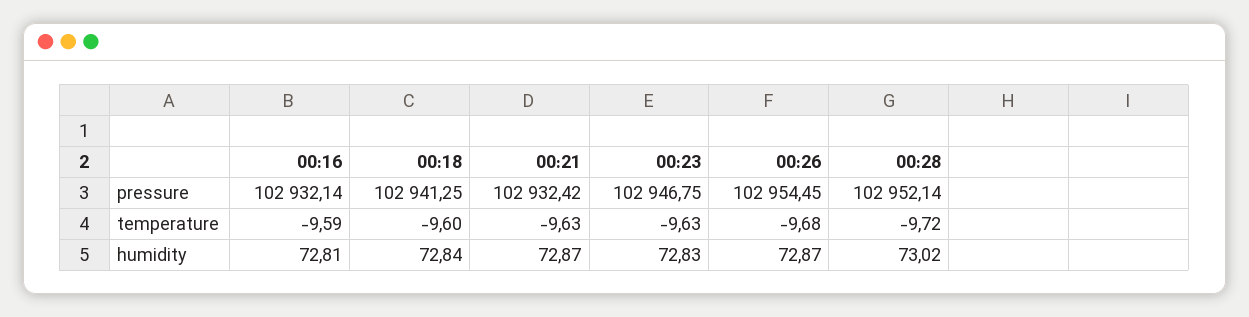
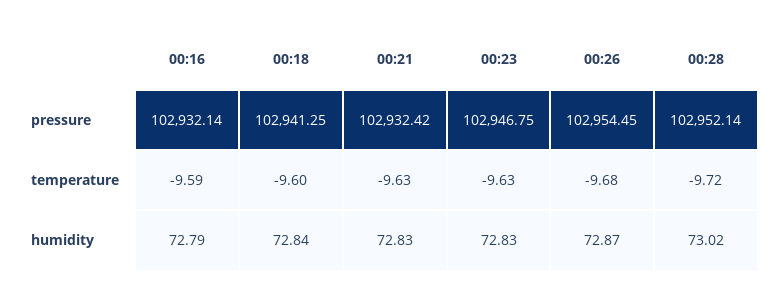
00:16, humidity: 72.81 -> 72.79
00:21, humidity: 72.87 -> 72.83

